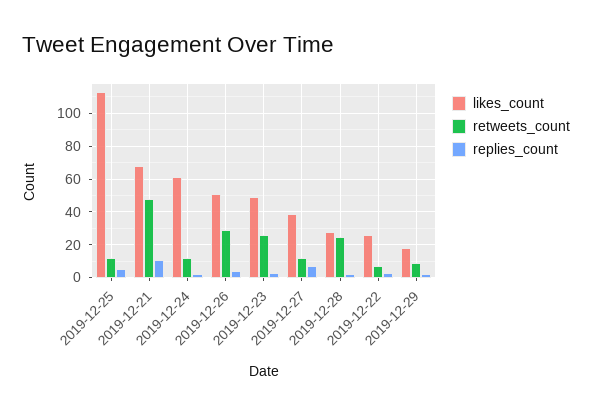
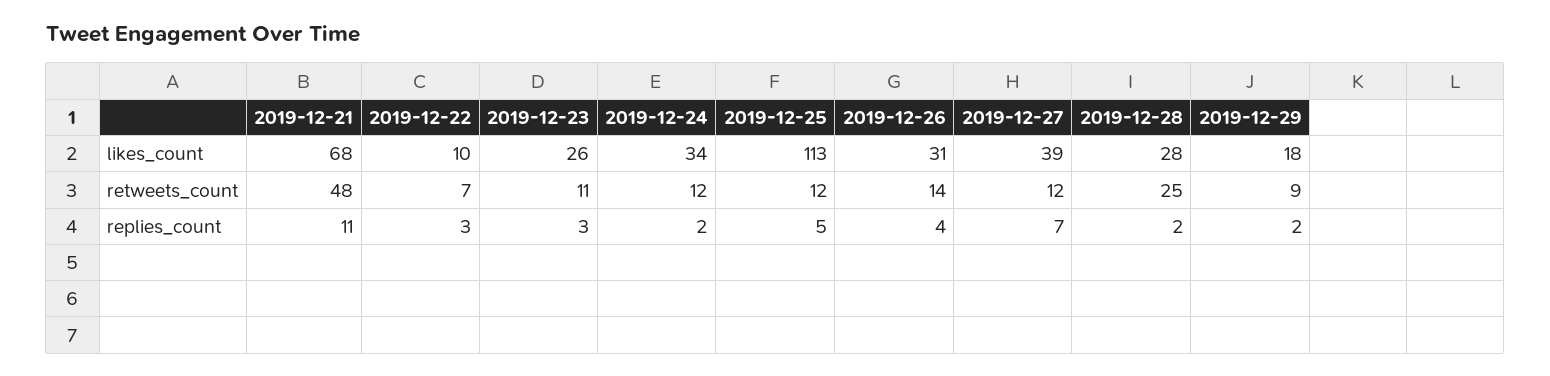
likes_count, 2019-12-24: 60 -> 34
likes_count, 2019-12-26: 50 -> 31
retweets_count, 2019-12-26: 30 -> 14
likes_count, 2019-12-23: 50 -> 26
retweets_count, 2019-12-23: 25 -> 11
likes_count, 2019-12-22: 25 -> 10

